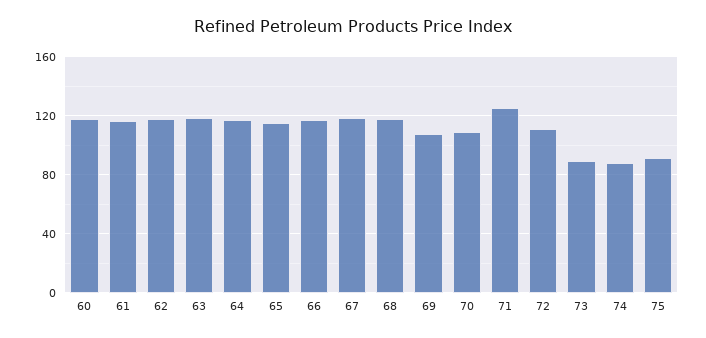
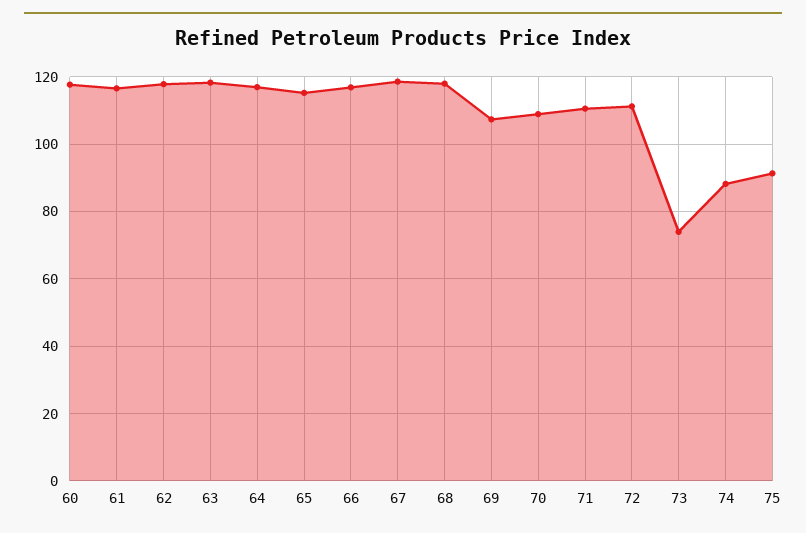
71: 125 -> 110
73: 90 -> 74

